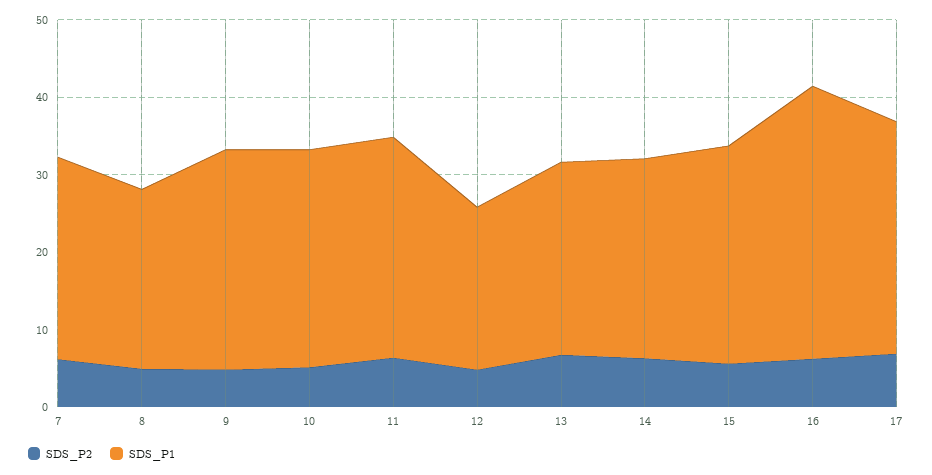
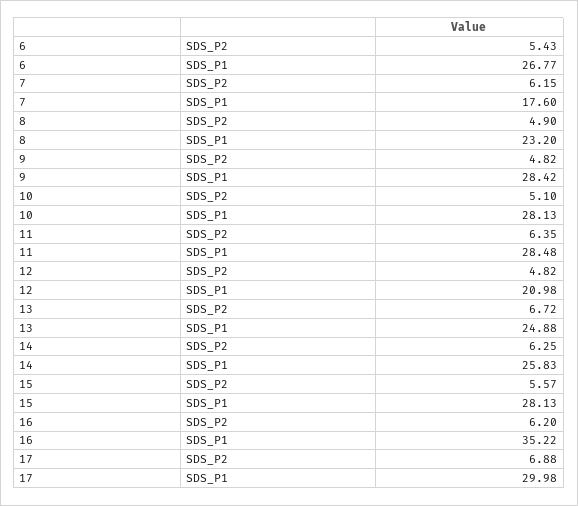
SDS_P1, 7: 26 -> 17.6
SDS_P2, 6: none -> 5.43
SDS_P1, 6: none -> 26.77

